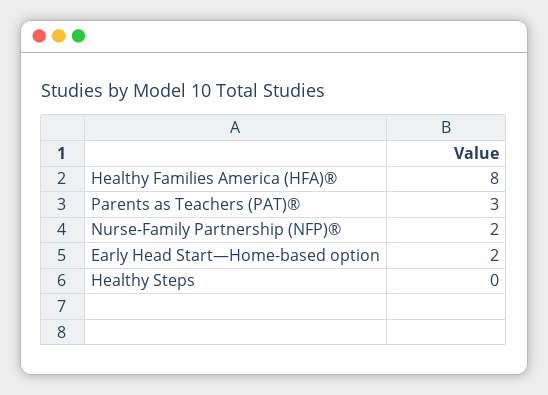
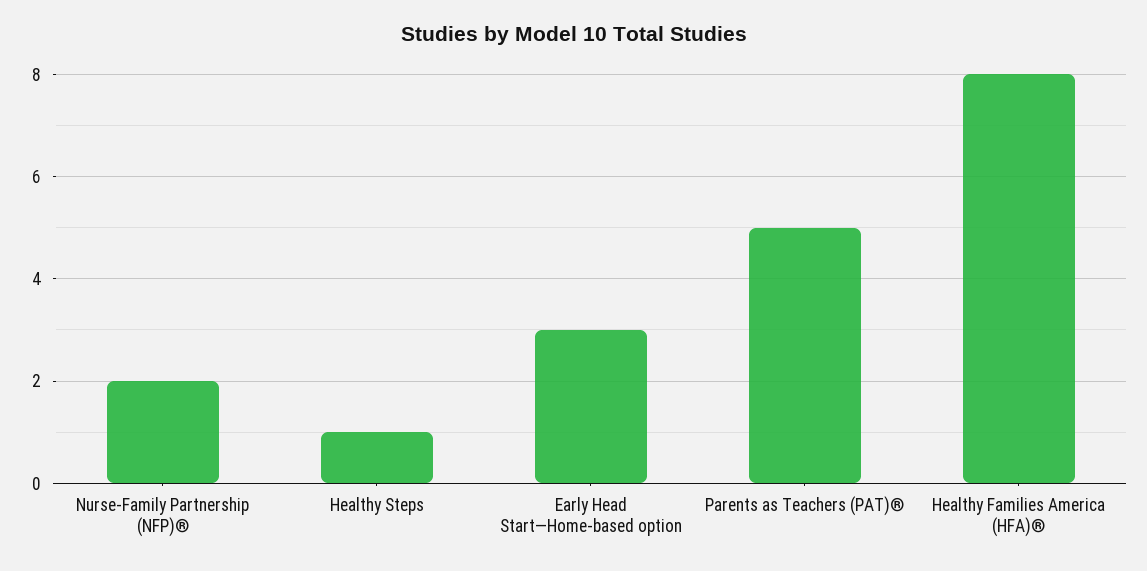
Parents as Teachers (PAT)®: 3 -> 5
Early Head Start—Home-based option: 2 -> 3
Healthy Steps: 0 -> 1

